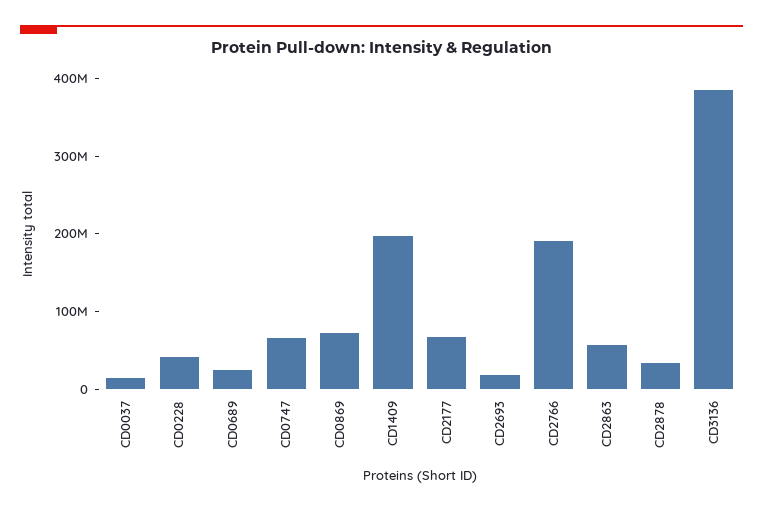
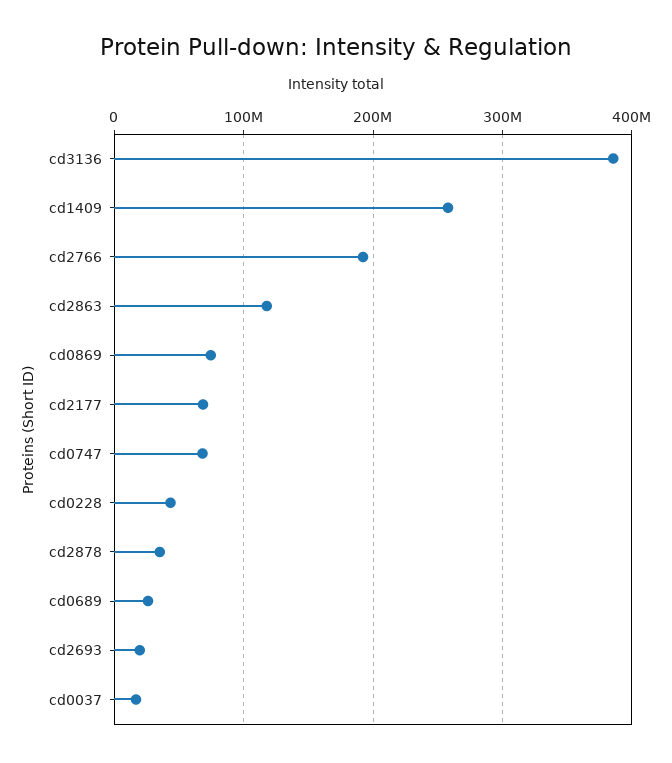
CD1409: 200000000 -> 260000000
CD2863: 60000000 -> 120000000

